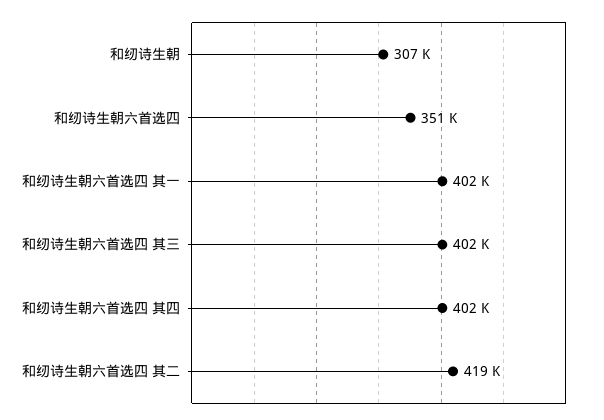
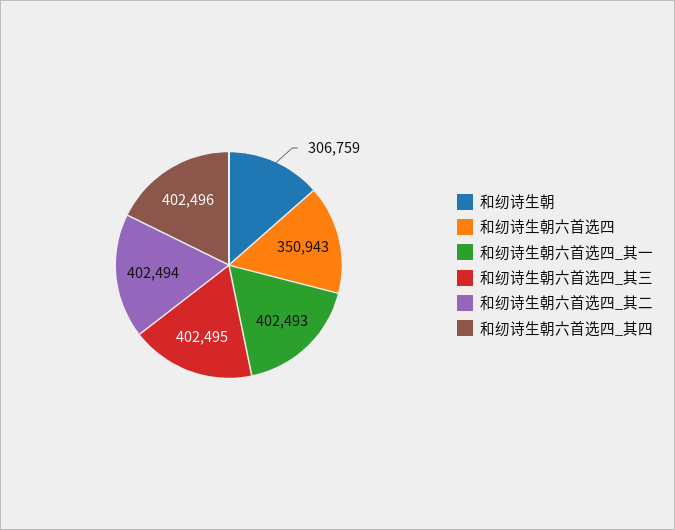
和纫诗生朝六首选四 其二: 419000 -> 402494

